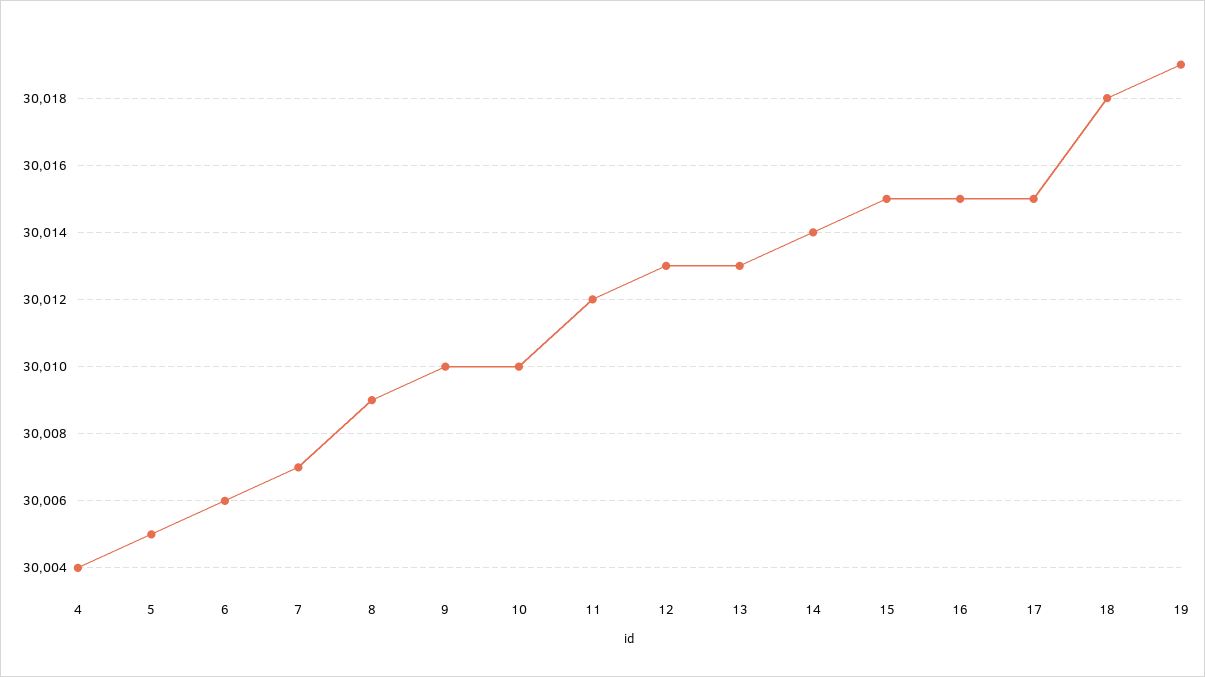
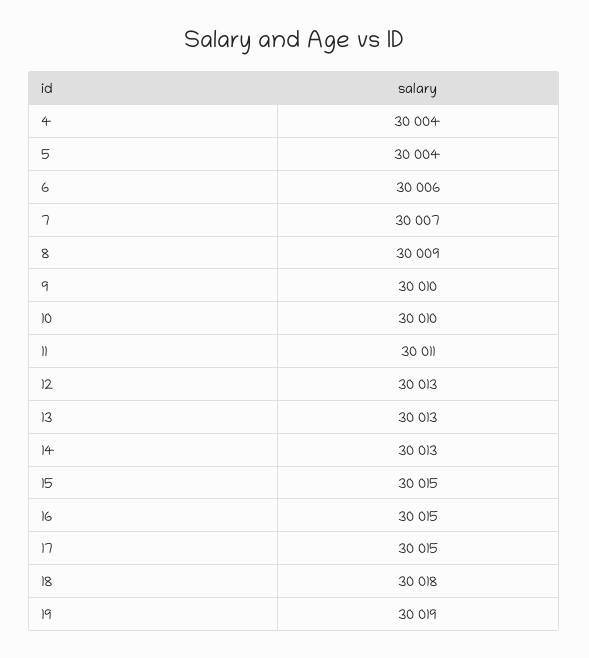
5: 30005 -> 30004
11: 30012 -> 30011
14: 30014 -> 30013

